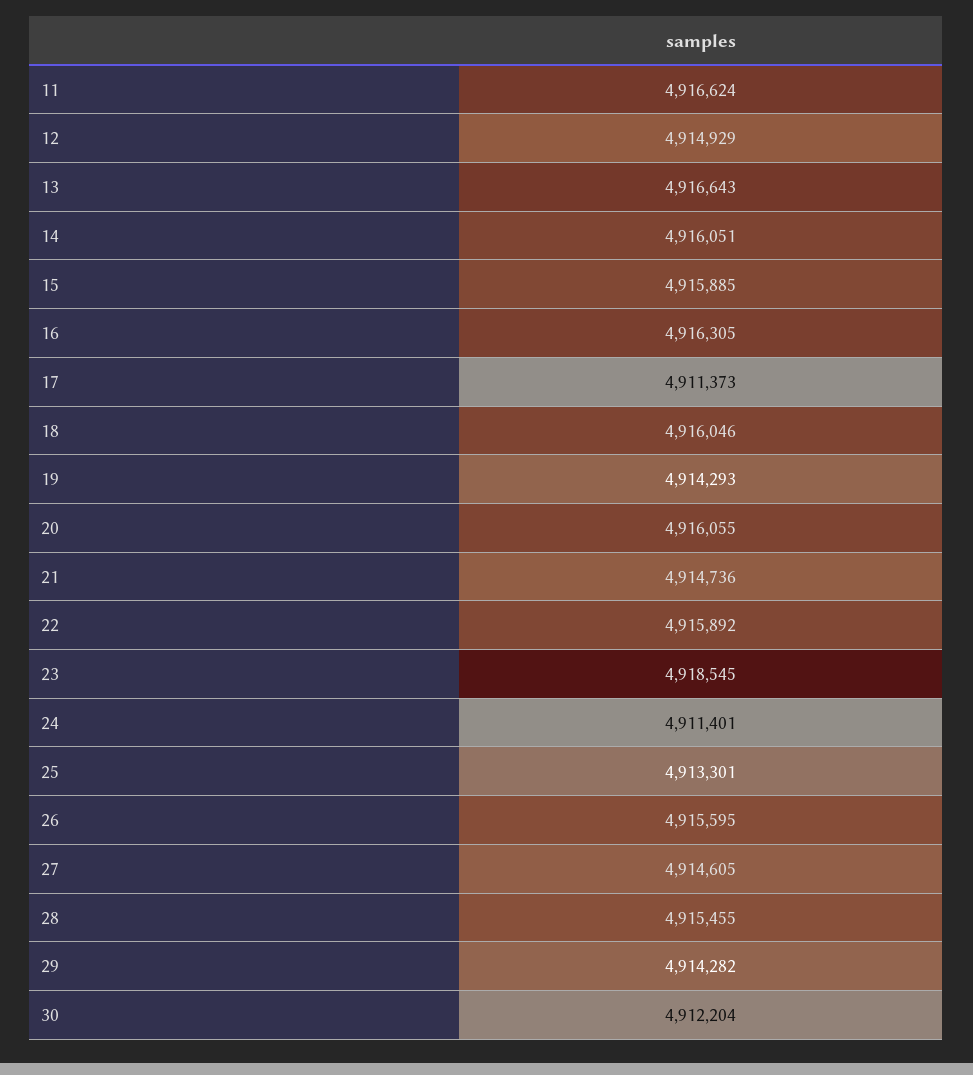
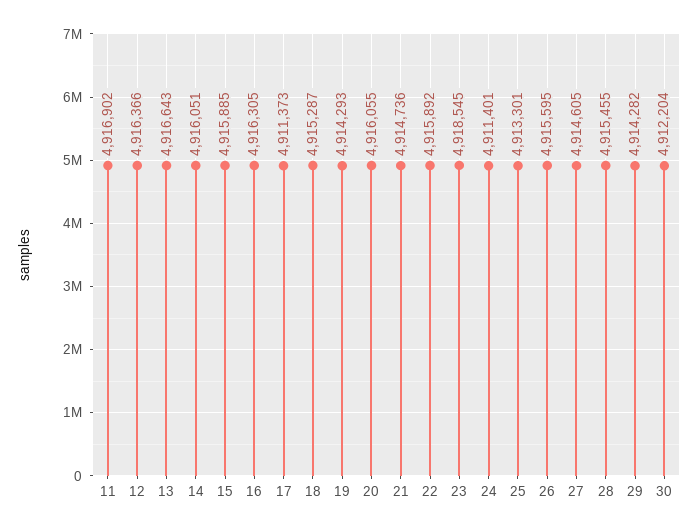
11: 4916624 -> 4916902
12: 4914929 -> 4916366
18: 4916046 -> 4915287

